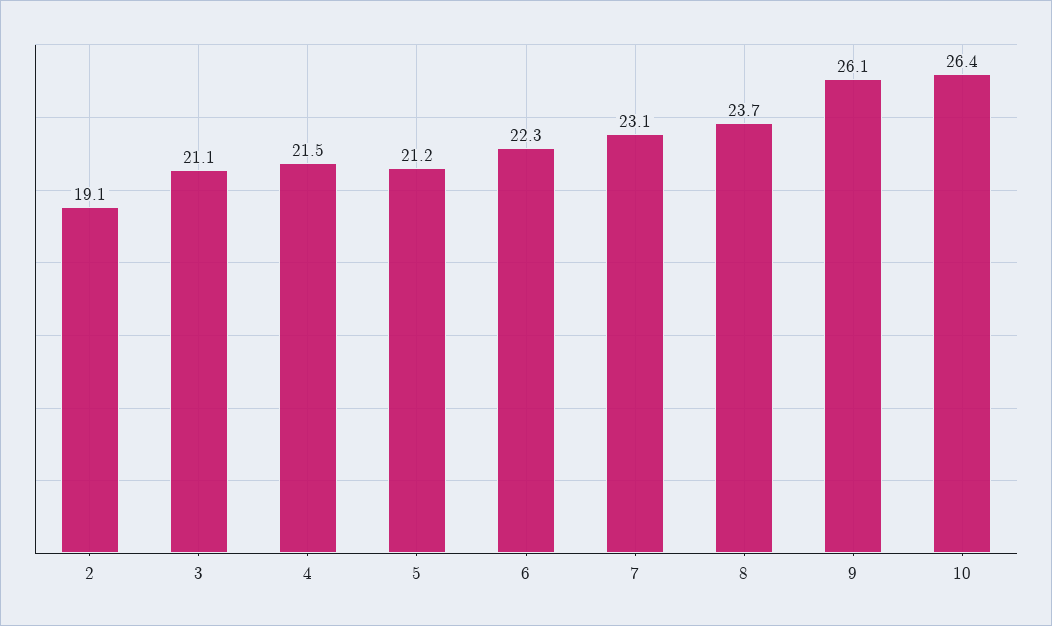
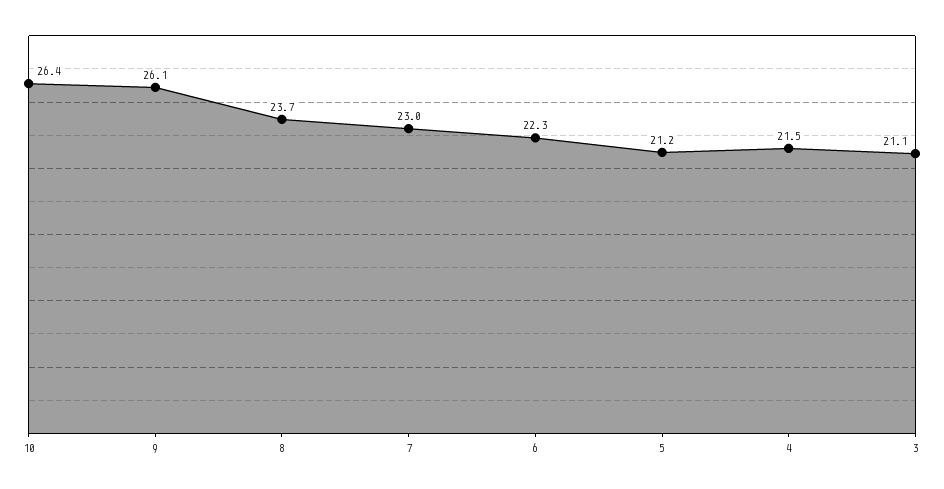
2: 19.1 -> none
7: 23.1 -> 23

